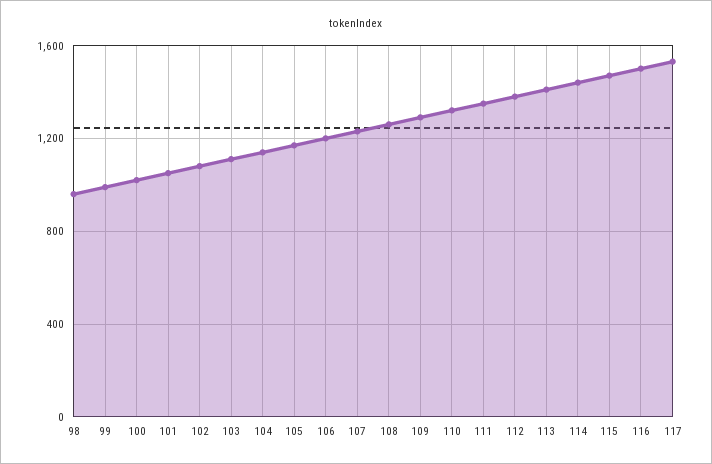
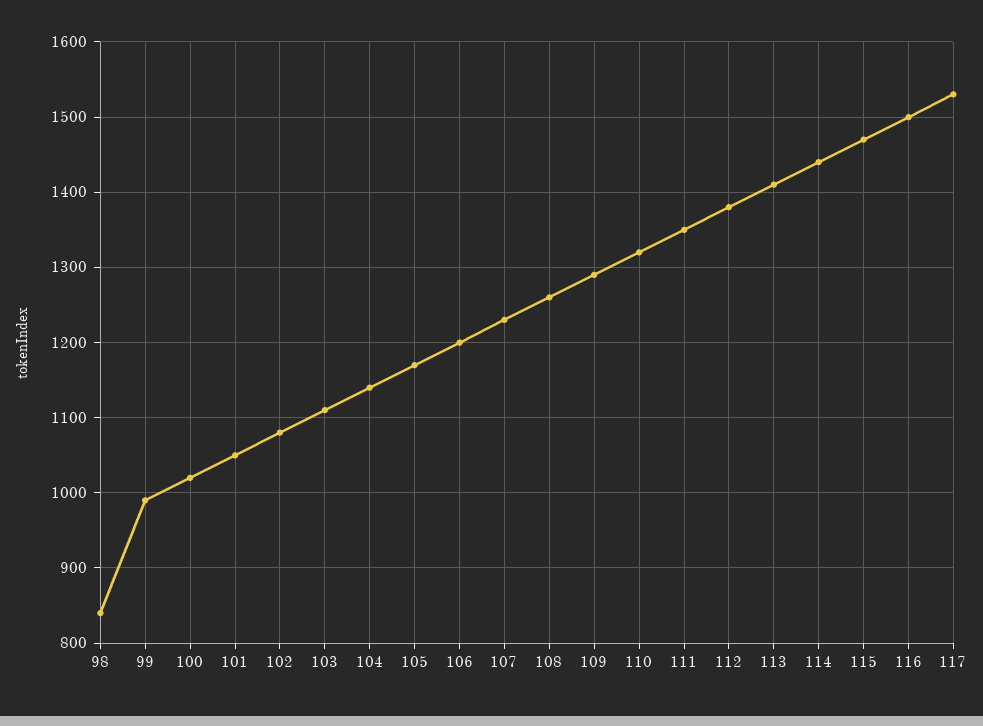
98: 950 -> 840

